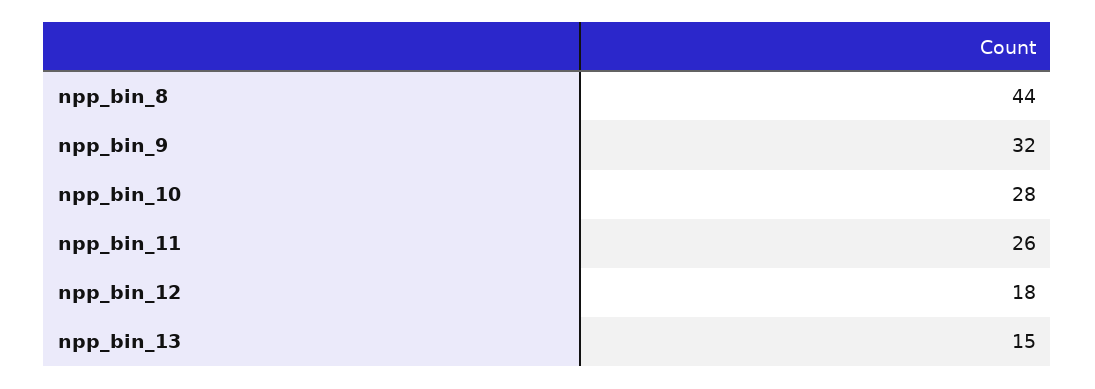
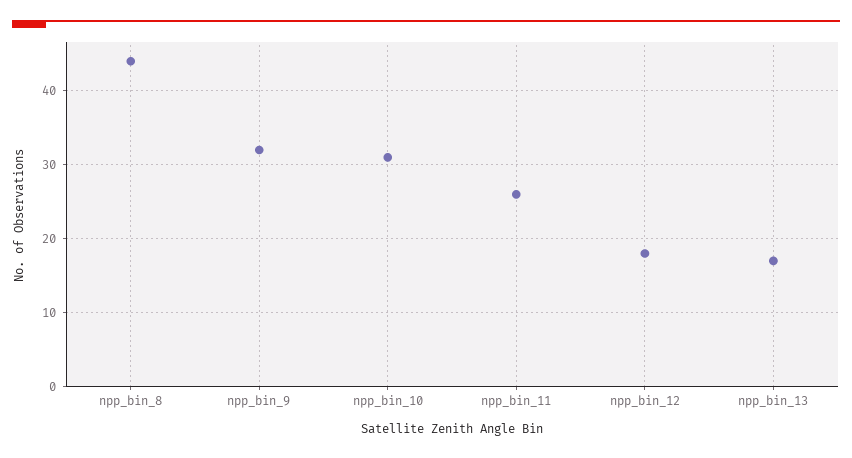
npp_bin_10: 28 -> 31
npp_bin_13: 15 -> 17

